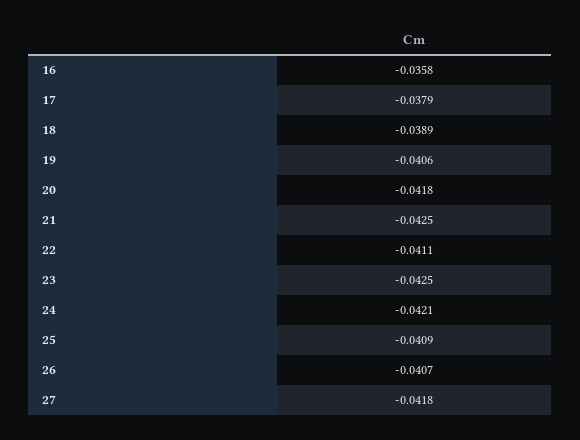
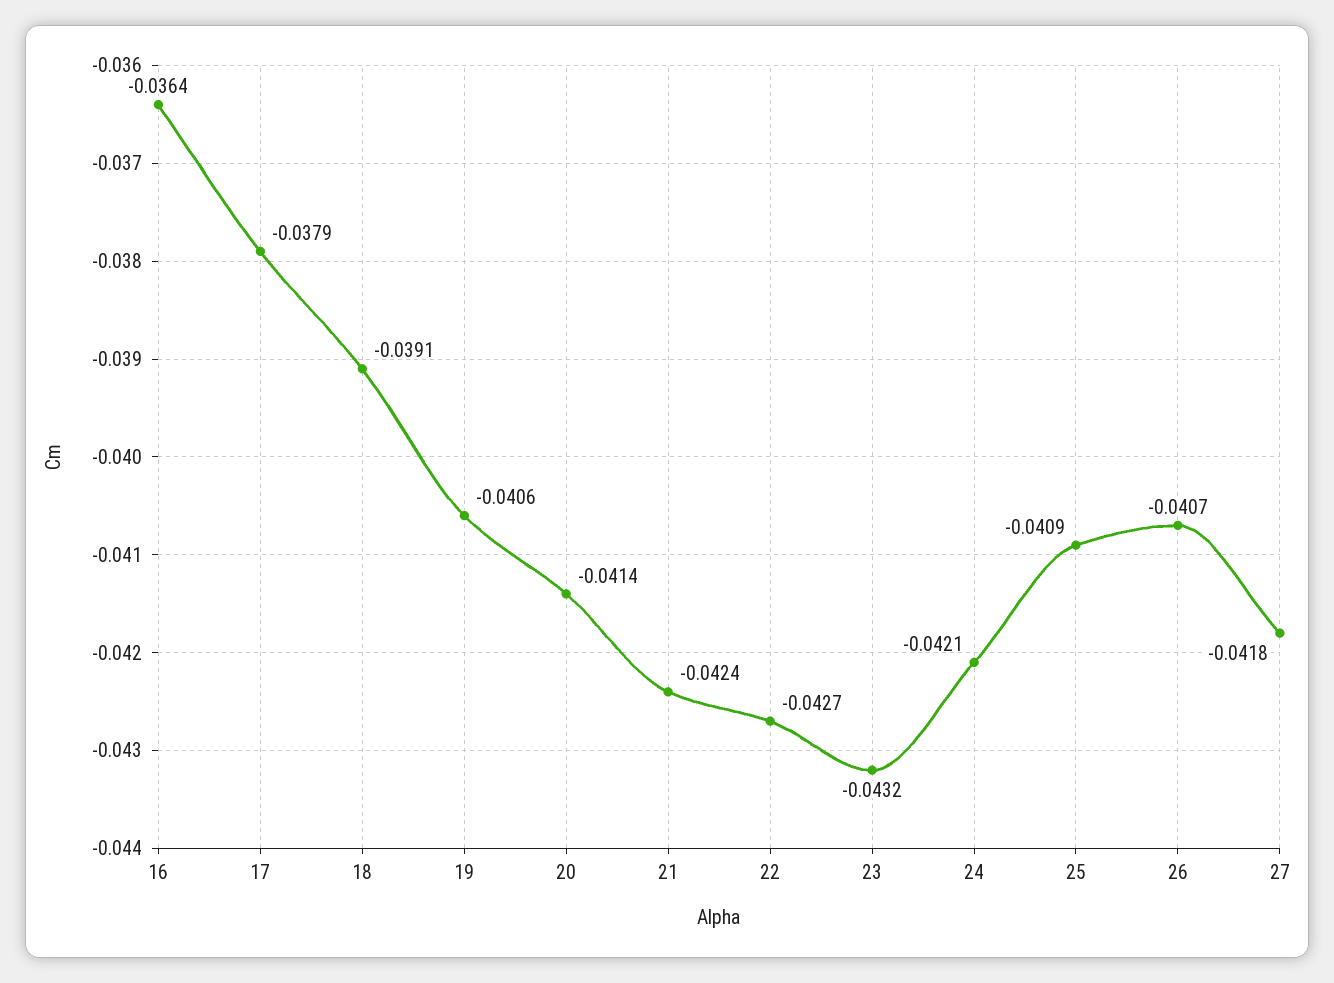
16: -0.0358 -> -0.0364
18: -0.0389 -> -0.0391
20: -0.0418 -> -0.0414
21: -0.0425 -> -0.0424
22: -0.0411 -> -0.0427
23: -0.0425 -> -0.0432

